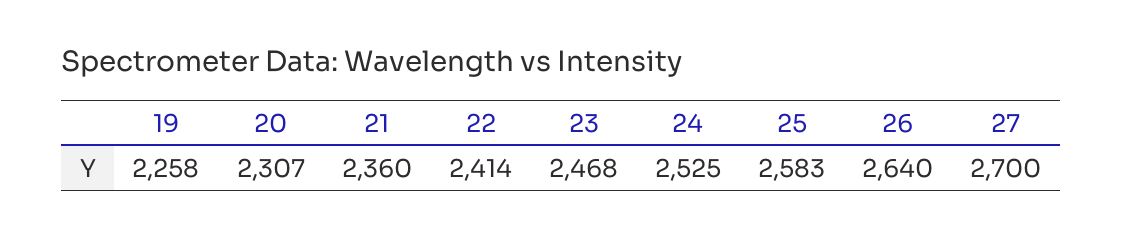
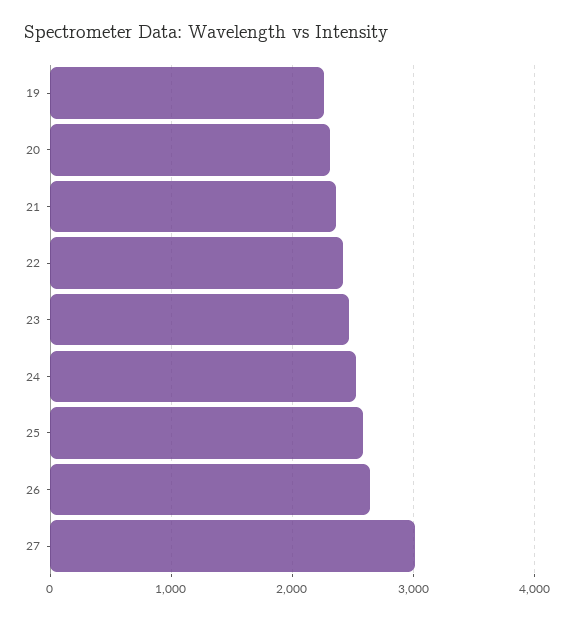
27: 2700 -> 3000

